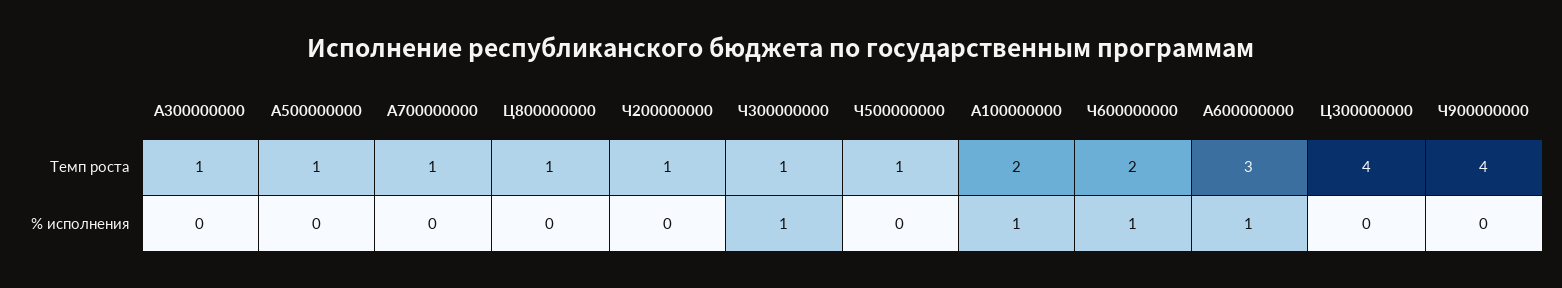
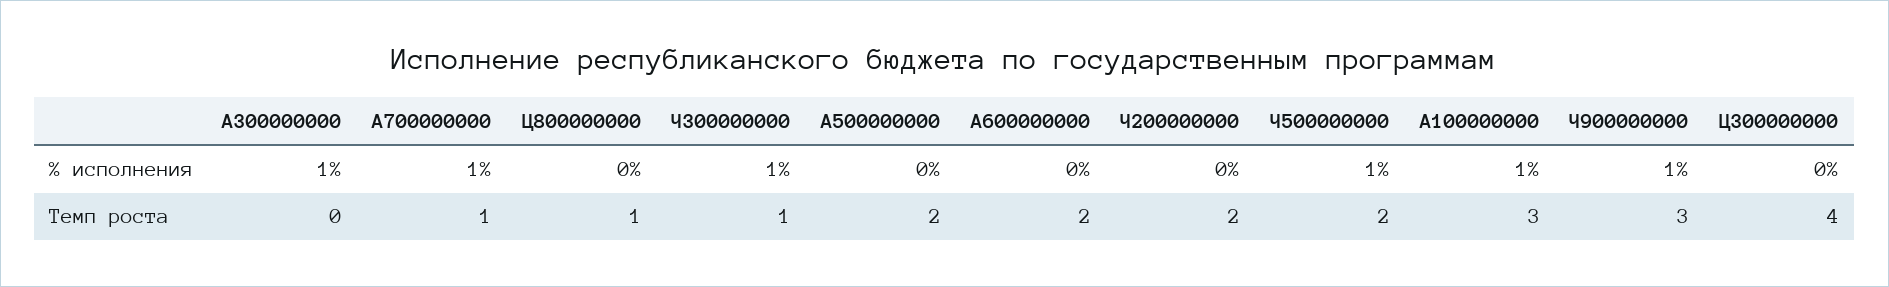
А300000000, Темп роста: 1 -> 0
А500000000, Темп роста: 1 -> 2
Ч200000000, Темп роста: 1 -> 2
Ч500000000, Темп роста: 1 -> 2
А100000000, Темп роста: 2 -> 3
Ч600000000, Темп роста: 2 -> none
А600000000, Темп роста: 3 -> 2
Ч900000000, Темп роста: 4 -> 3
А300000000, % исполнения: 0 -> 1
А700000000, % исполнения: 0 -> 1
Ч500000000, % исполнения: 0 -> 1
Ч600000000, % исполнения: 1 -> none
А600000000, % исполнения: 1 -> 0
Ч900000000, % исполнения: 0 -> 1

